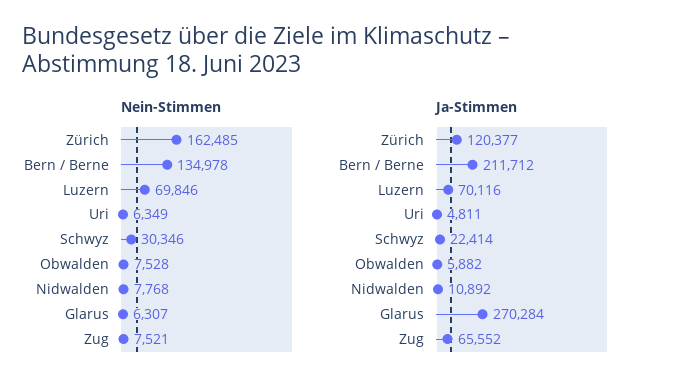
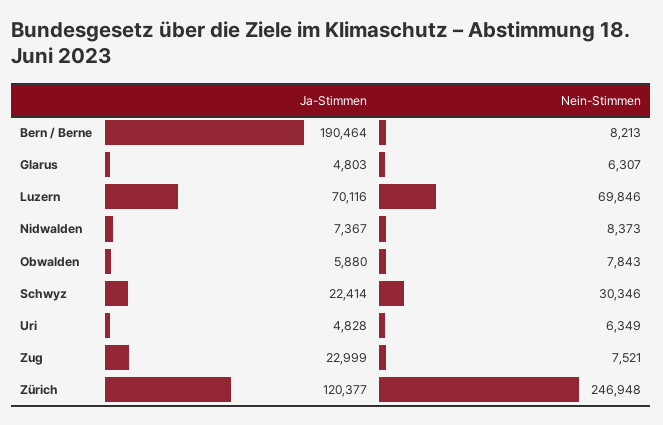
Nein-Stimmen, Zürich: 162485 -> 246948
Nein-Stimmen, Bern / Berne: 134978 -> 8213
Nein-Stimmen, Obwalden: 7528 -> 7843
Nein-Stimmen, Nidwalden: 7768 -> 8373
Ja-Stimmen, Bern / Berne: 211712 -> 190464
Ja-Stimmen, Uri: 4811 -> 4828
Ja-Stimmen, Obwalden: 5882 -> 5880
Ja-Stimmen, Nidwalden: 10892 -> 7367
Ja-Stimmen, Glarus: 270284 -> 4803
Ja-Stimmen, Zug: 65552 -> 22999

